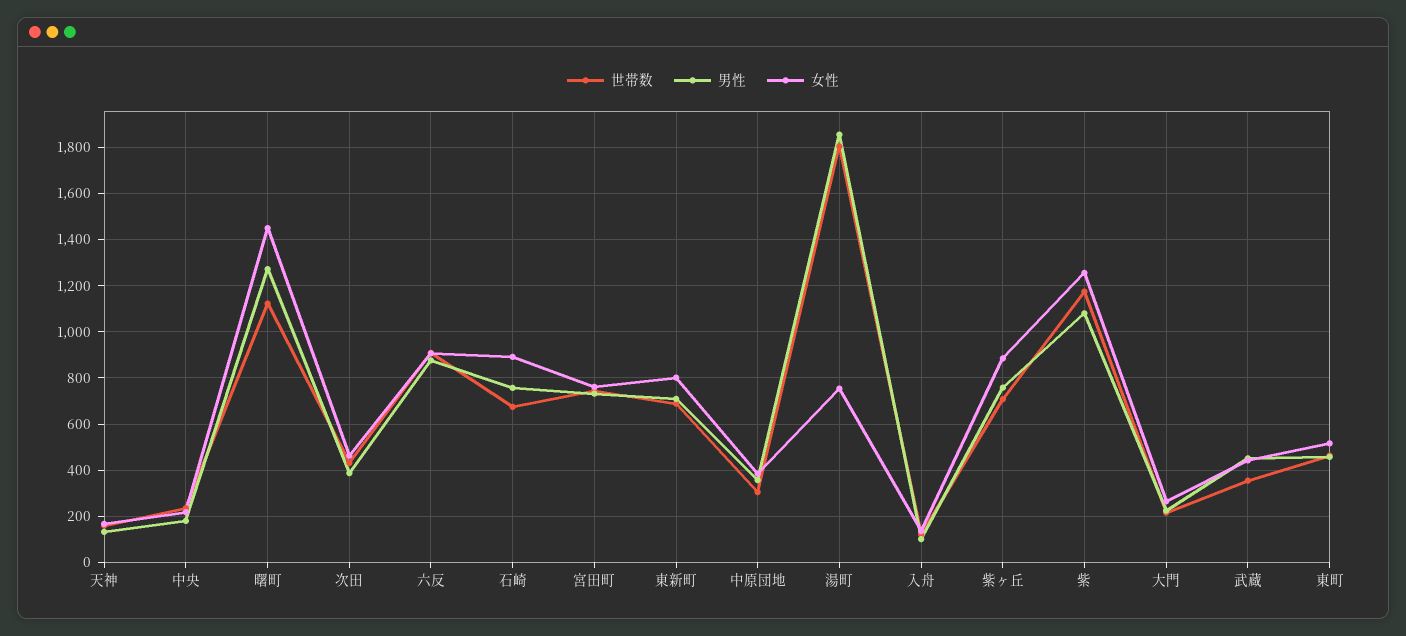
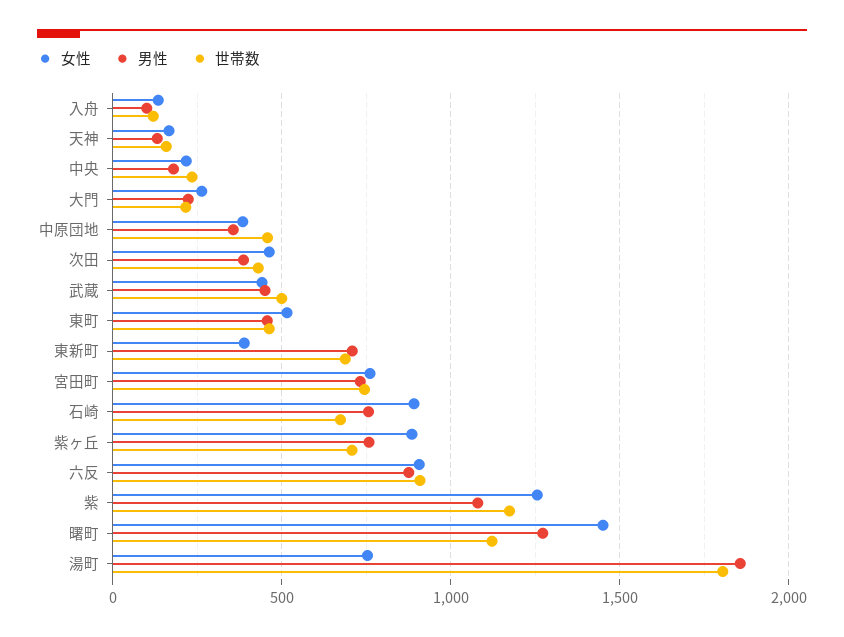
女性, 東新町: 800 -> 400
世帯数, 中原団地: 300 -> 450
世帯数, 武蔵: 350 -> 500

